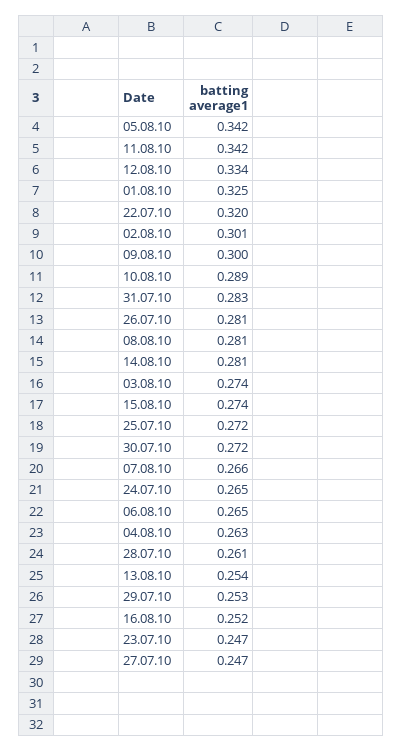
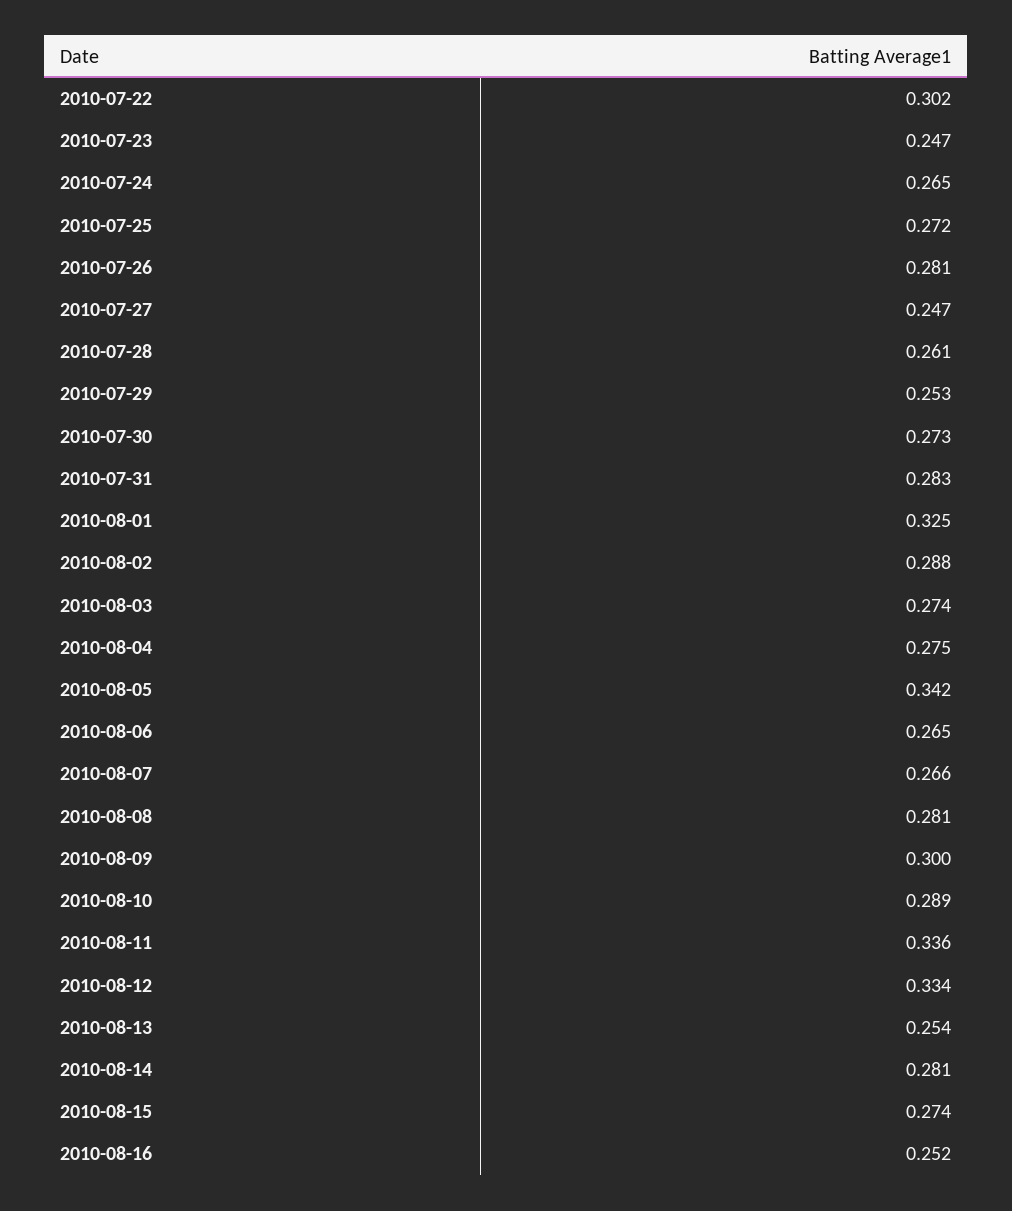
11.08.10: 0.342 -> 0.336
22.07.10: 0.32 -> 0.302
02.08.10: 0.301 -> 0.288
30.07.10: 0.272 -> 0.273
04.08.10: 0.263 -> 0.275

